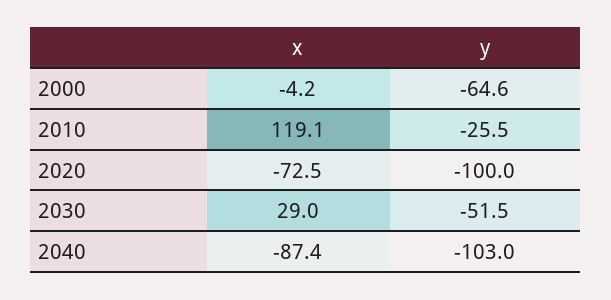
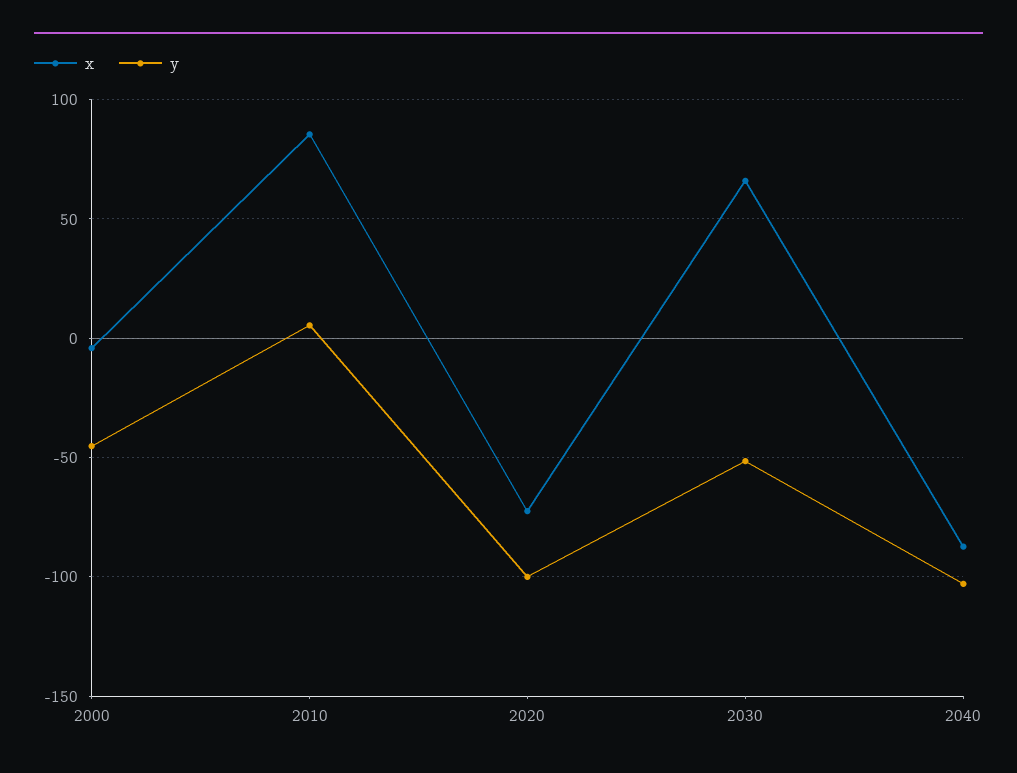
y, 2000: -64.6 -> -45
x, 2010: 119.1 -> 85
y, 2010: -25.5 -> 5
x, 2030: 29 -> 65

